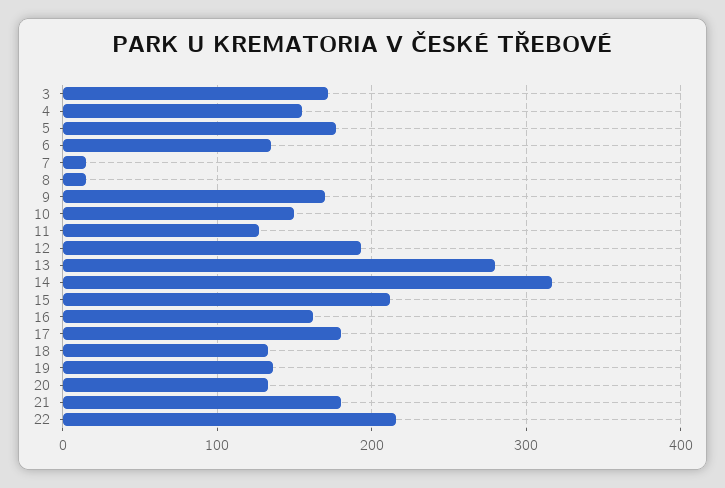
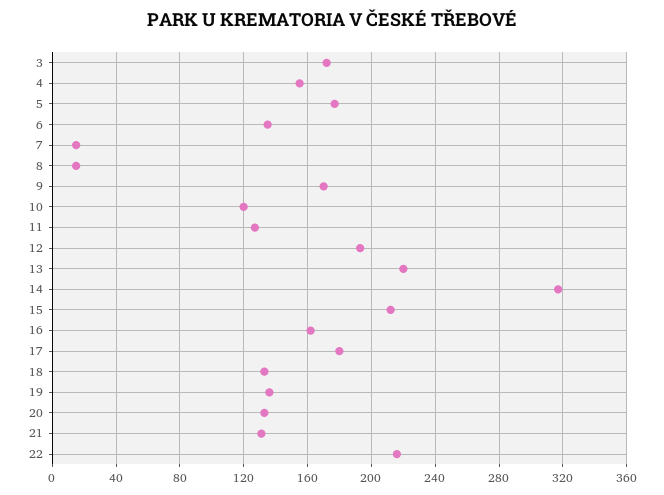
10: 150 -> 120
13: 280 -> 220
21: 180 -> 130

